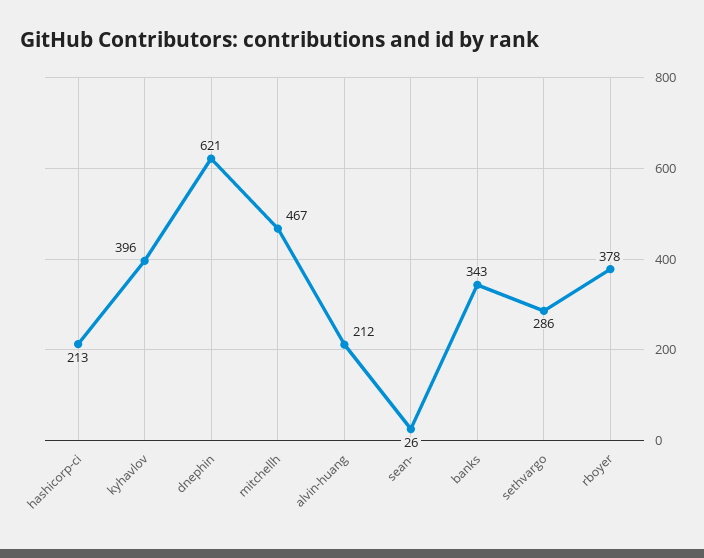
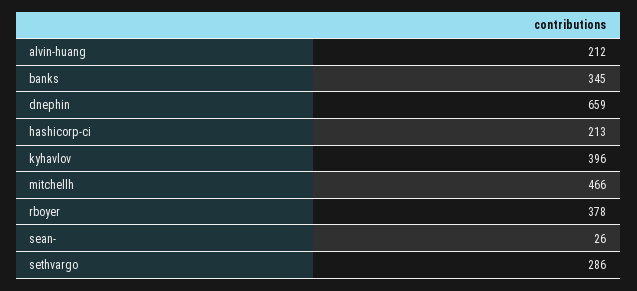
dnephin: 621 -> 659
mitchellh: 467 -> 466
banks: 343 -> 345

